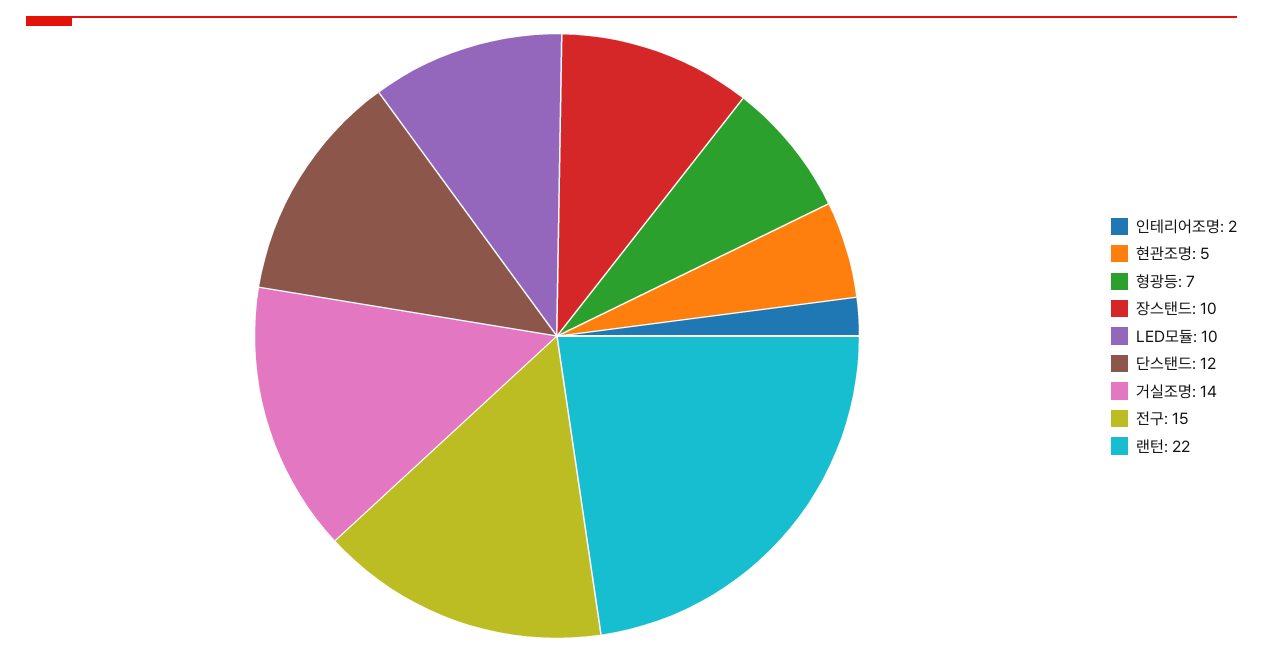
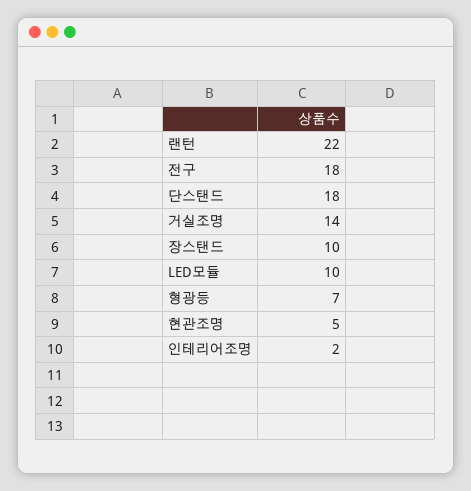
단스탠드: 12 -> 18
전구: 15 -> 18

